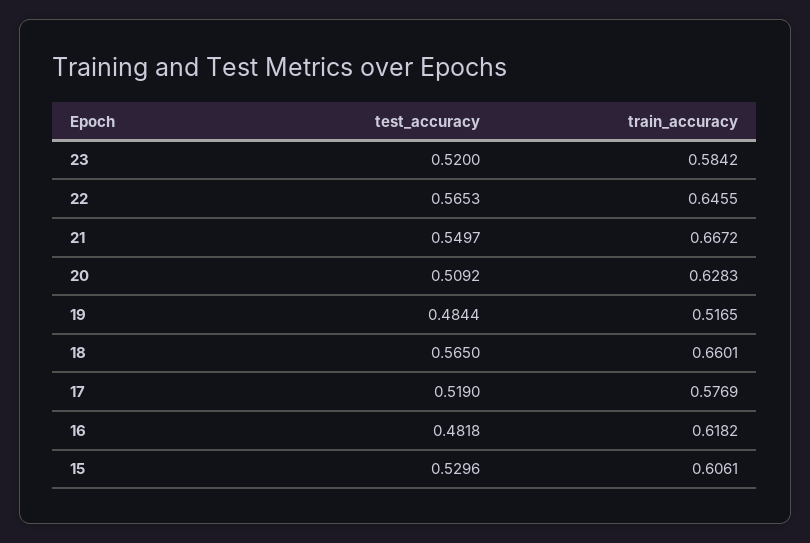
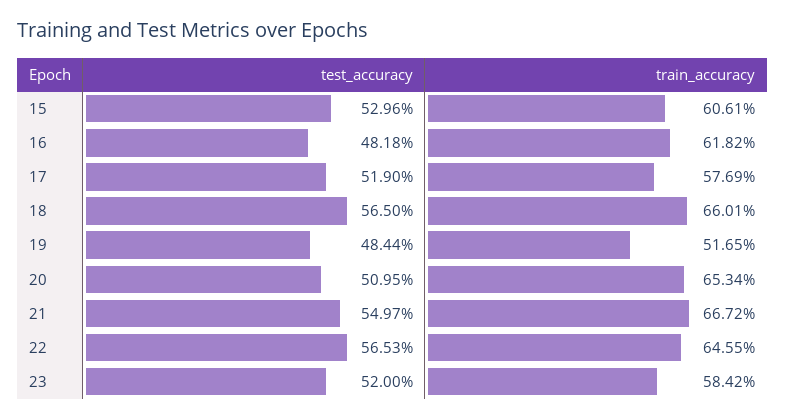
test_accuracy, 20: 0.5092 -> 0.5095
train_accuracy, 20: 0.6283 -> 0.6534

